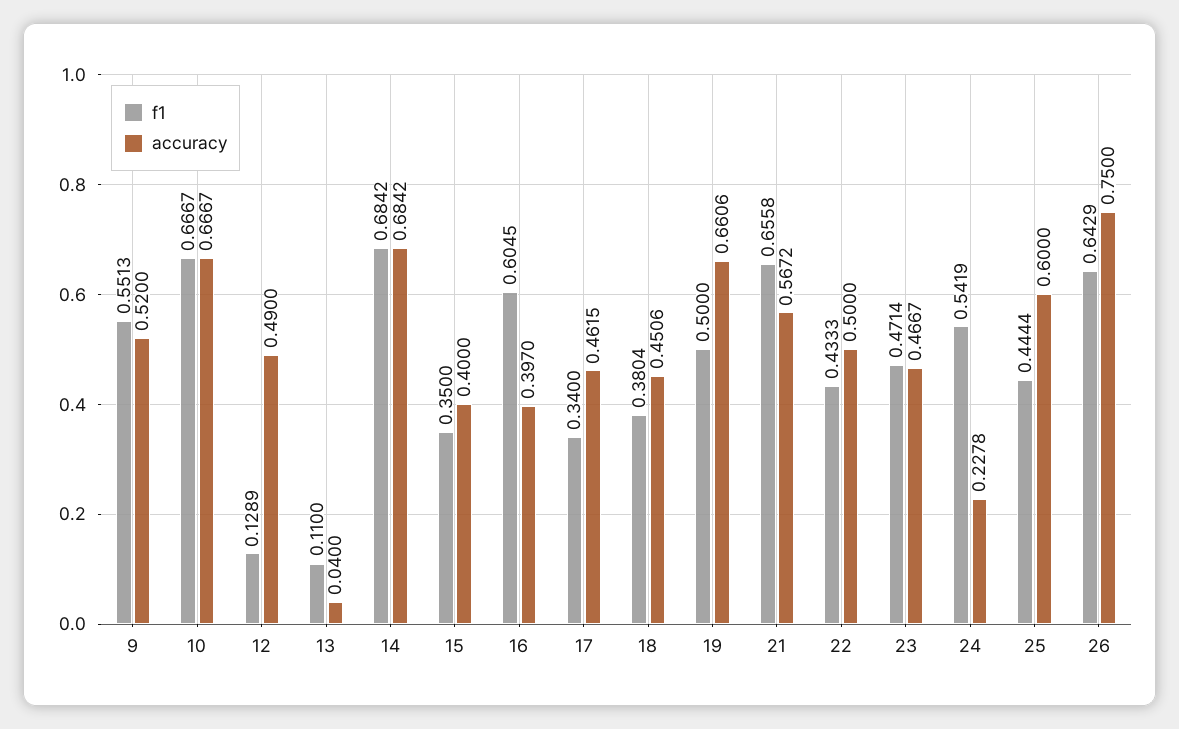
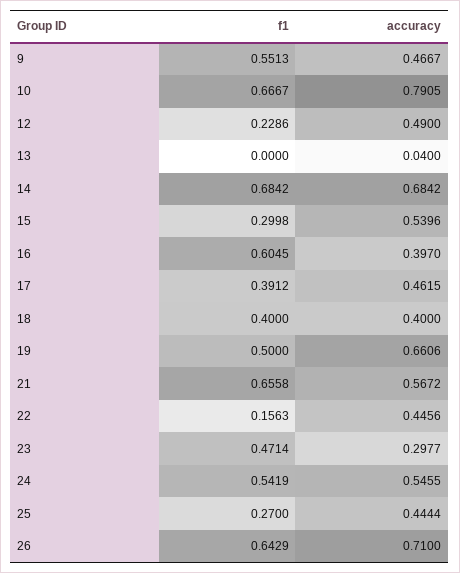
accuracy, 9: 0.52 -> 0.4667
accuracy, 10: 0.6667 -> 0.7905
f1, 12: 0.1289 -> 0.2286
f1, 13: 0.11 -> 0
f1, 15: 0.35 -> 0.2998
accuracy, 15: 0.4 -> 0.5396
f1, 17: 0.34 -> 0.3912
f1, 18: 0.3804 -> 0.4
accuracy, 18: 0.4506 -> 0.4
f1, 22: 0.4333 -> 0.1563
accuracy, 22: 0.5 -> 0.4456
accuracy, 23: 0.4667 -> 0.2977
accuracy, 24: 0.2278 -> 0.5455
f1, 25: 0.4444 -> 0.27
accuracy, 25: 0.6 -> 0.4444
accuracy, 26: 0.75 -> 0.71

